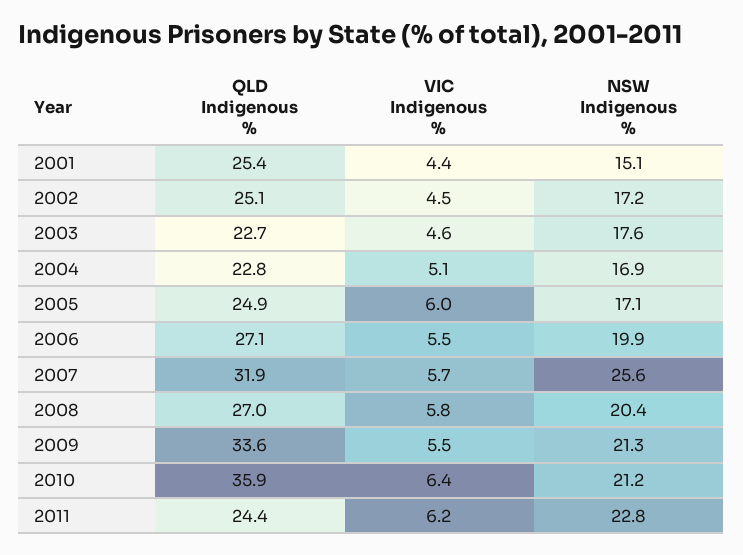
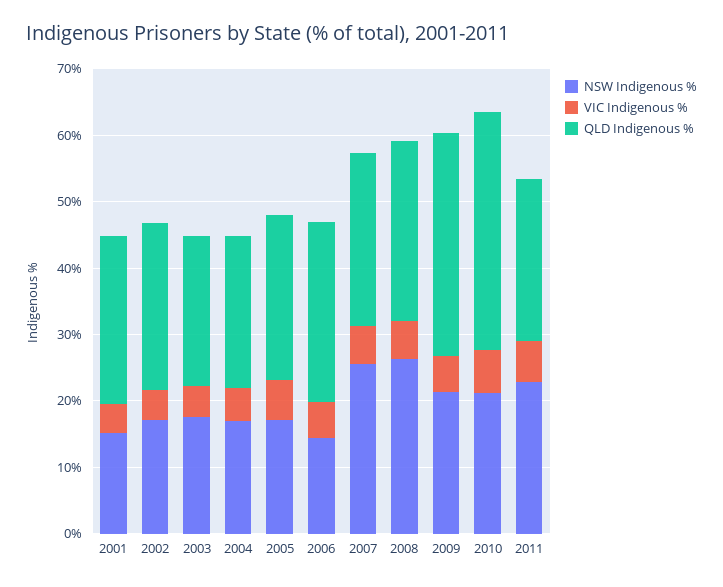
NSW Indigenous %, 2006: 19.9 -> 14
QLD Indigenous %, 2007: 31.9 -> 26
NSW Indigenous %, 2008: 20.4 -> 26

